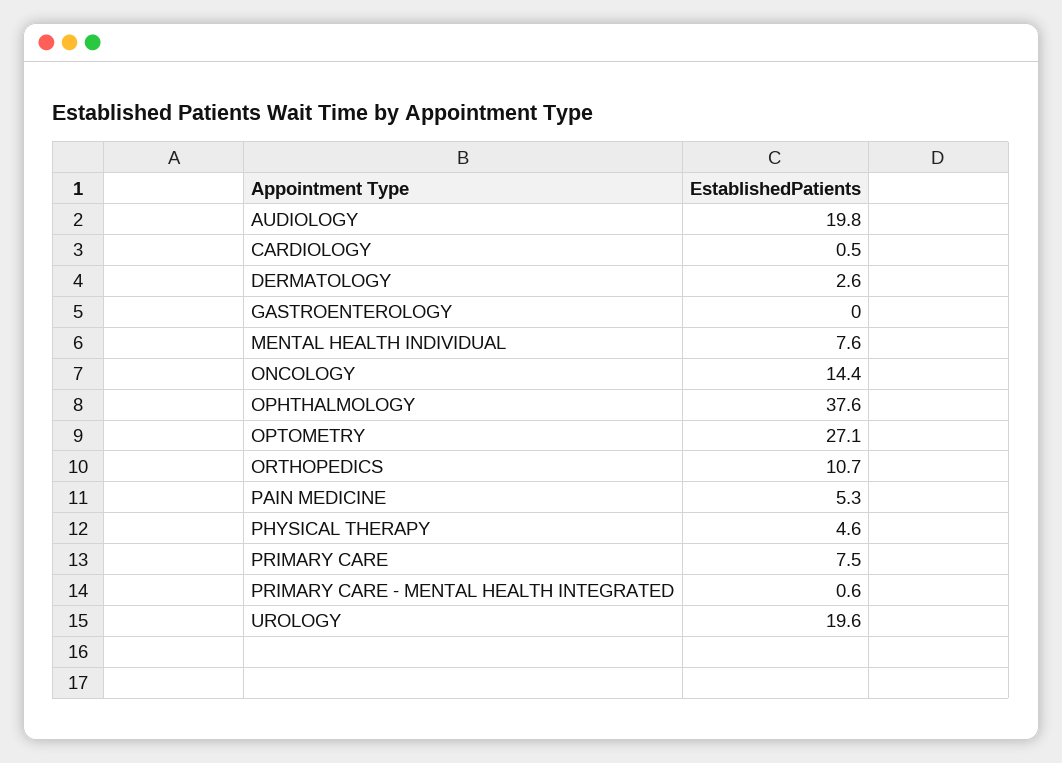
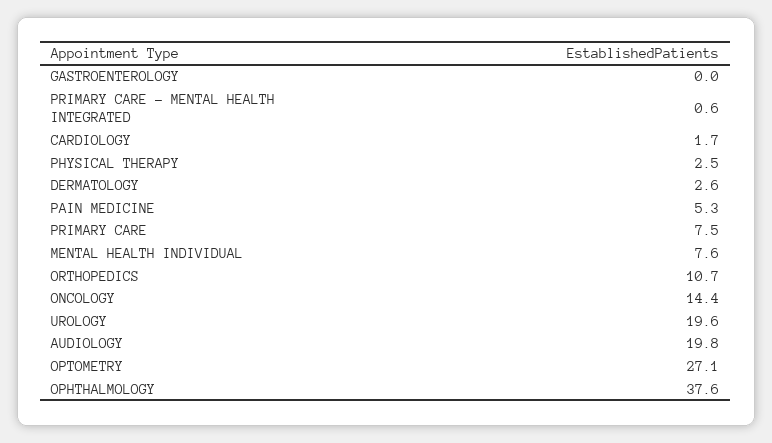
CARDIOLOGY: 0.5 -> 1.7
PHYSICAL THERAPY: 4.6 -> 2.5

